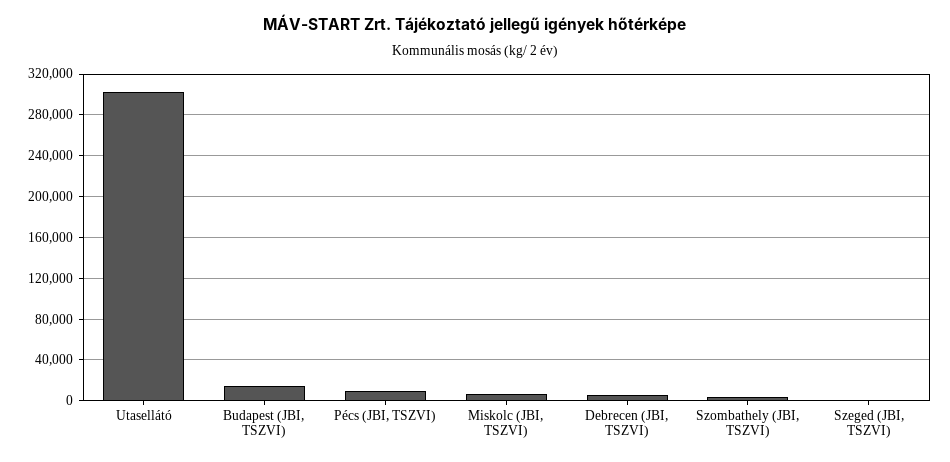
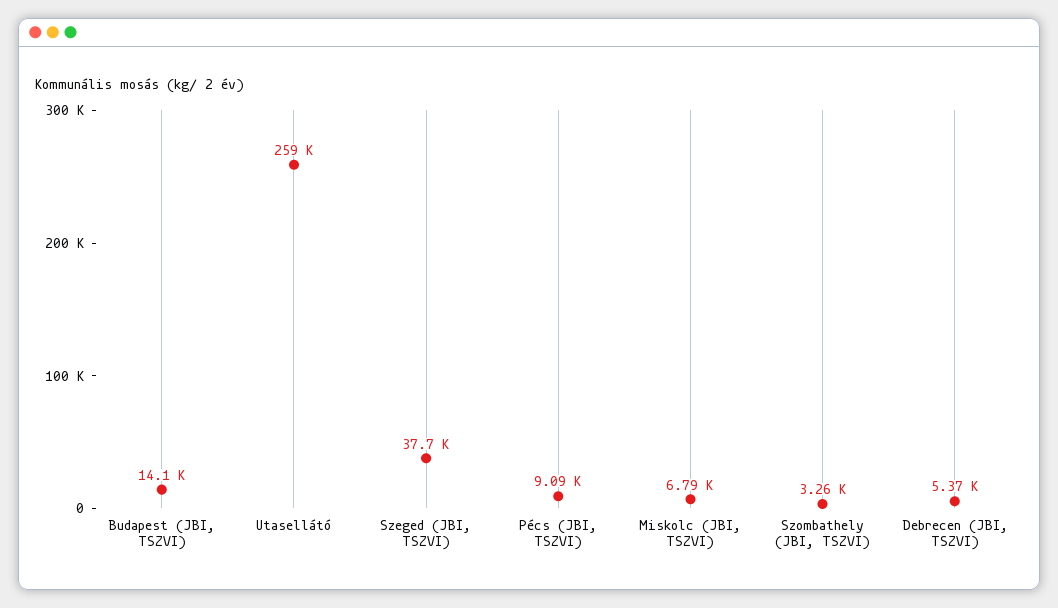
Utasellátó: 300000 -> 259000
Szeged (JBI, TSZVI): 0 -> 37700

